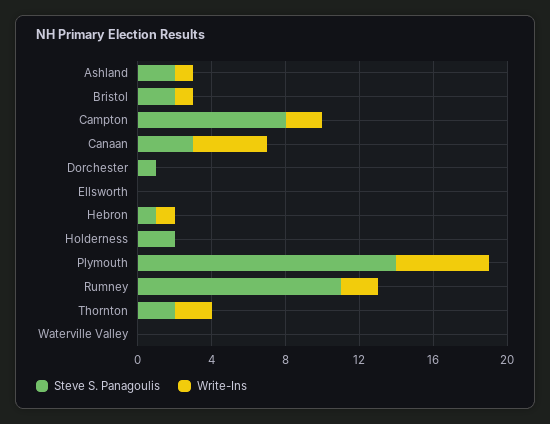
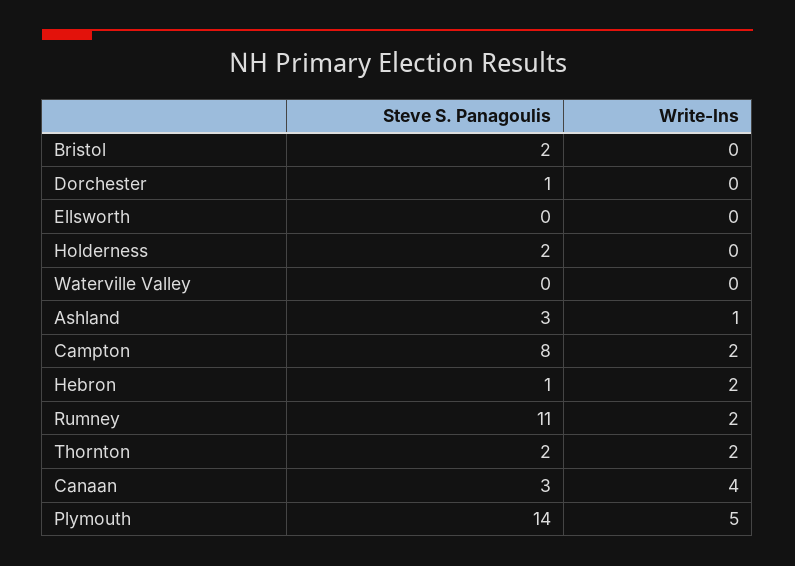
Steve S. Panagoulis, Ashland: 2 -> 3
Write-Ins, Bristol: 1 -> 0
Write-Ins, Hebron: 1 -> 2

